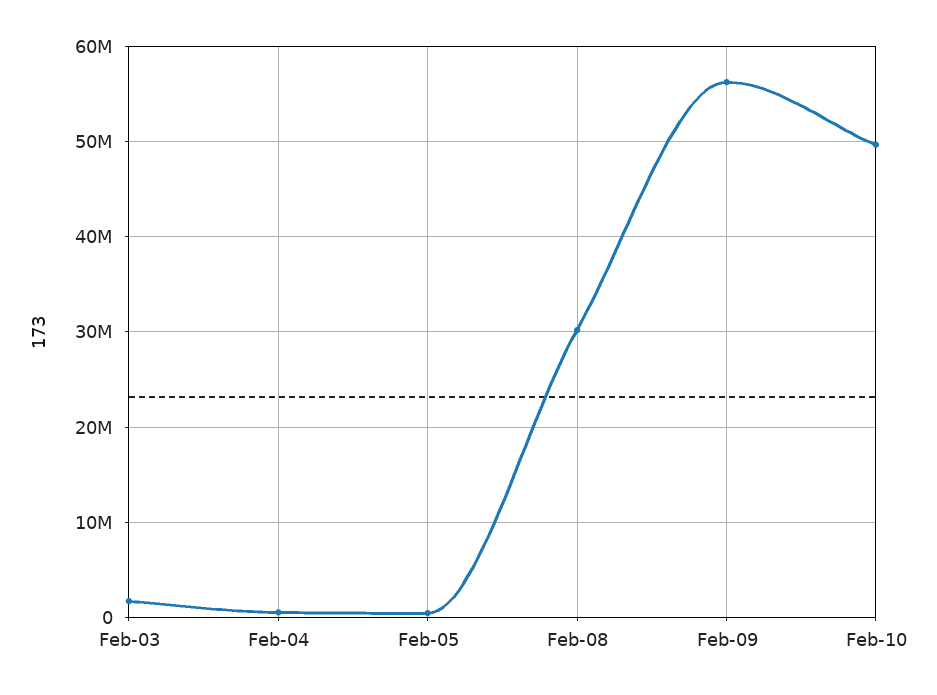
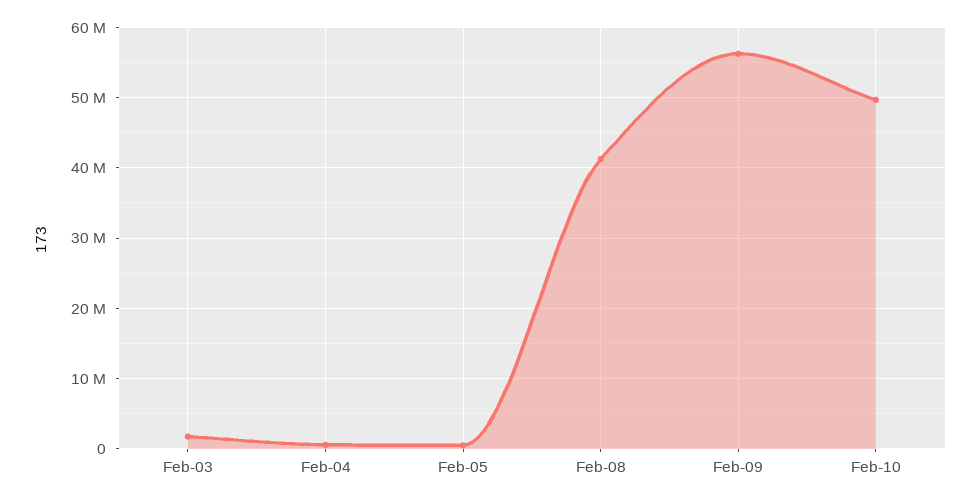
Feb-08: 30000000 -> 41000000

